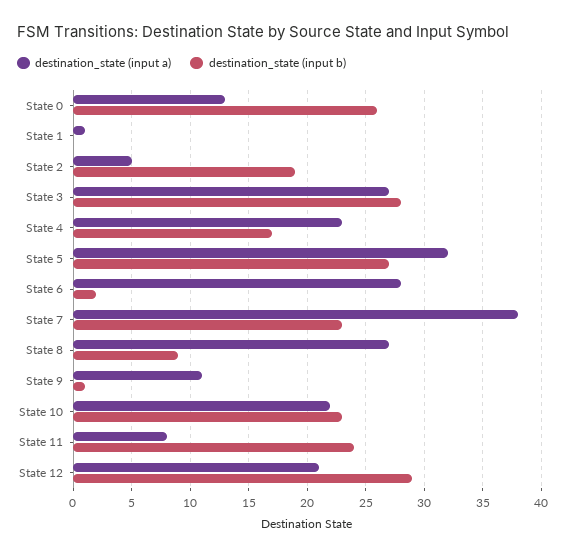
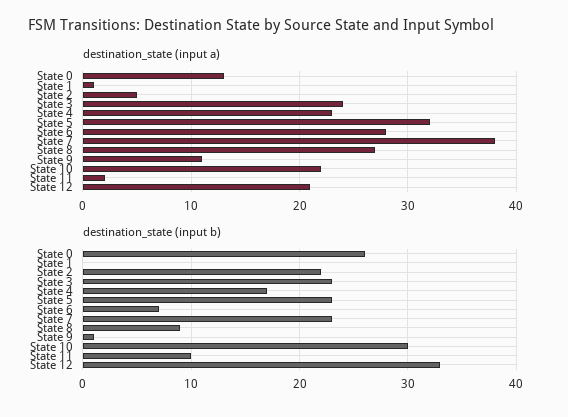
destination_state (input b), State 2: 19 -> 22
destination_state (input a), State 3: 27 -> 24
destination_state (input b), State 3: 28 -> 23
destination_state (input b), State 5: 27 -> 23
destination_state (input b), State 6: 2 -> 7
destination_state (input b), State 10: 23 -> 30
destination_state (input a), State 11: 8 -> 2
destination_state (input b), State 11: 24 -> 10
destination_state (input b), State 12: 29 -> 33

